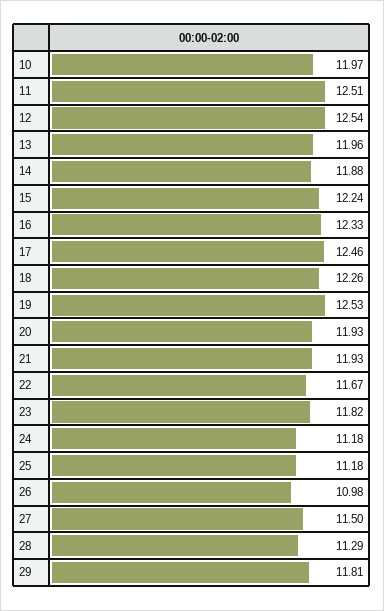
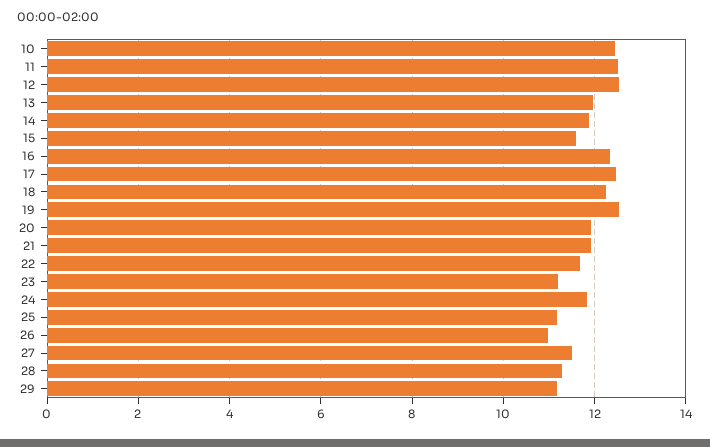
10: 11.97 -> 12.4
15: 12.24 -> 11.6
23: 11.82 -> 11.2
24: 11.18 -> 11.8
29: 11.81 -> 11.2

